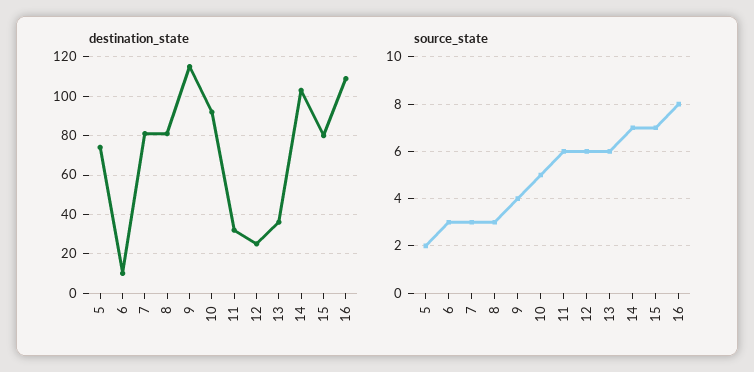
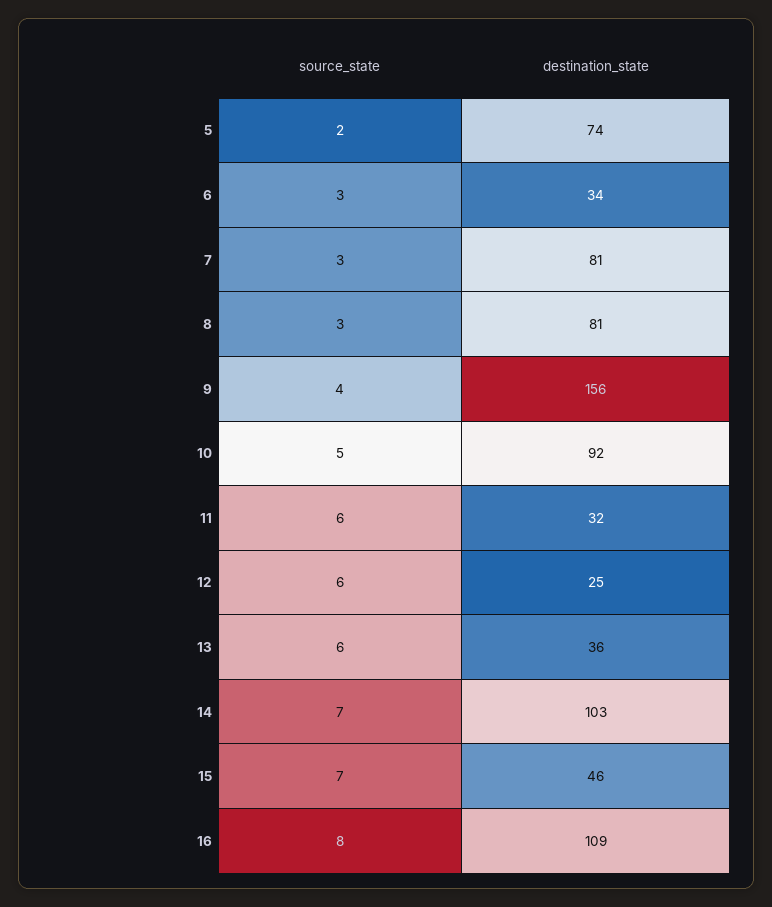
destination_state, 6: 10 -> 34
destination_state, 9: 115 -> 156
destination_state, 15: 80 -> 46

